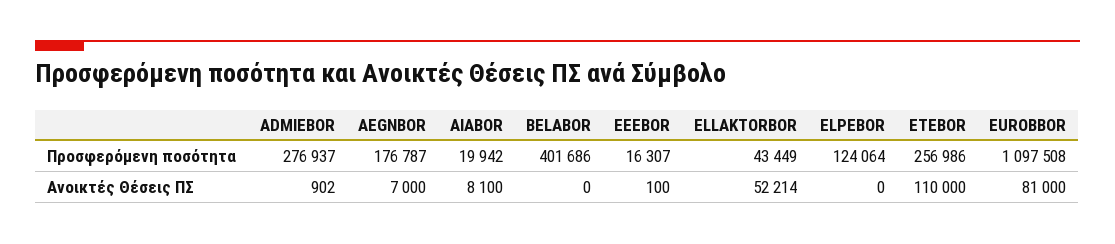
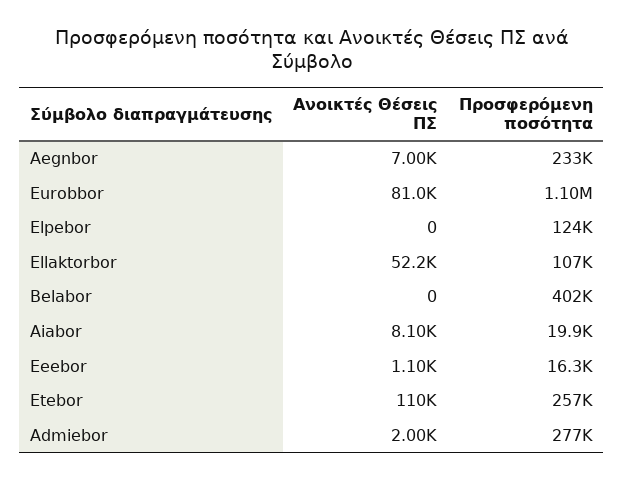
AEGNBOR, Προσφερόμενη ποσότητα: 176787 -> 233000
ELLAKTORBOR, Προσφερόμενη ποσότητα: 43449 -> 107000
ADMIEBOR, Ανοικτές Θέσεις ΠΣ: 902 -> 2000
EEEBOR, Ανοικτές Θέσεις ΠΣ: 100 -> 1100

